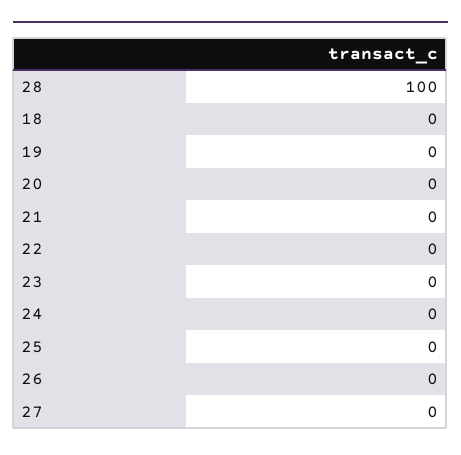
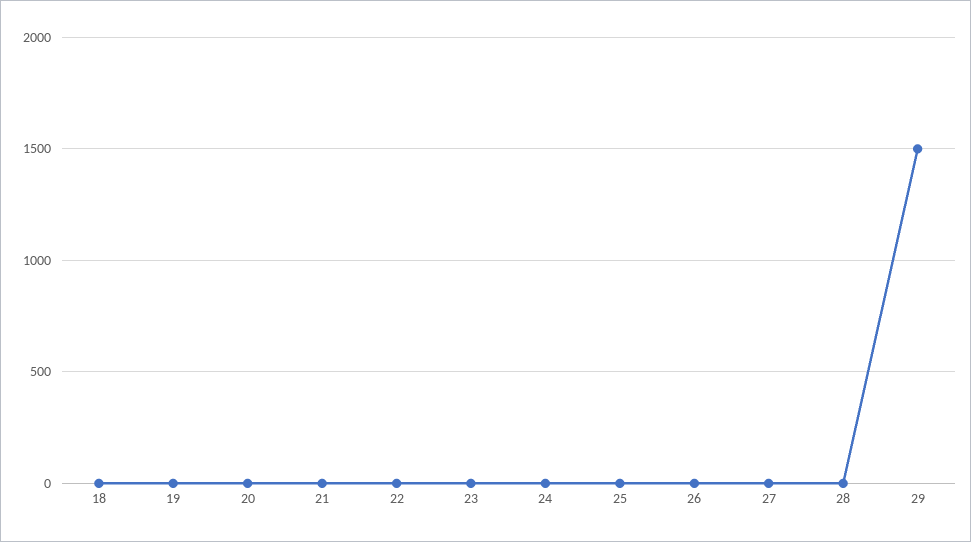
28: 100 -> 0
29: none -> 1500

